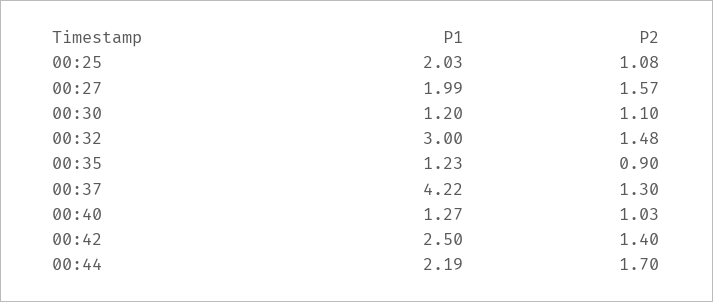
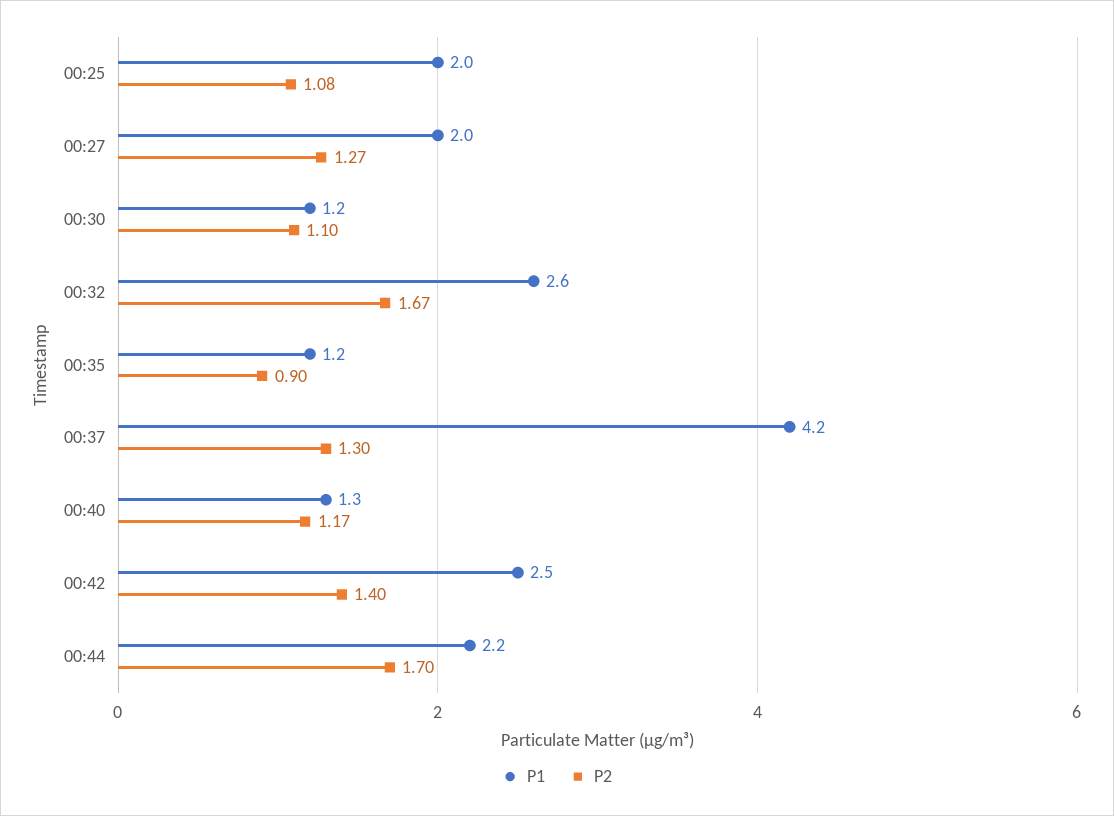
P2, 00:27: 1.57 -> 1.27
P1, 00:32: 3 -> 2.6
P2, 00:32: 1.48 -> 1.67
P2, 00:40: 1.03 -> 1.17

